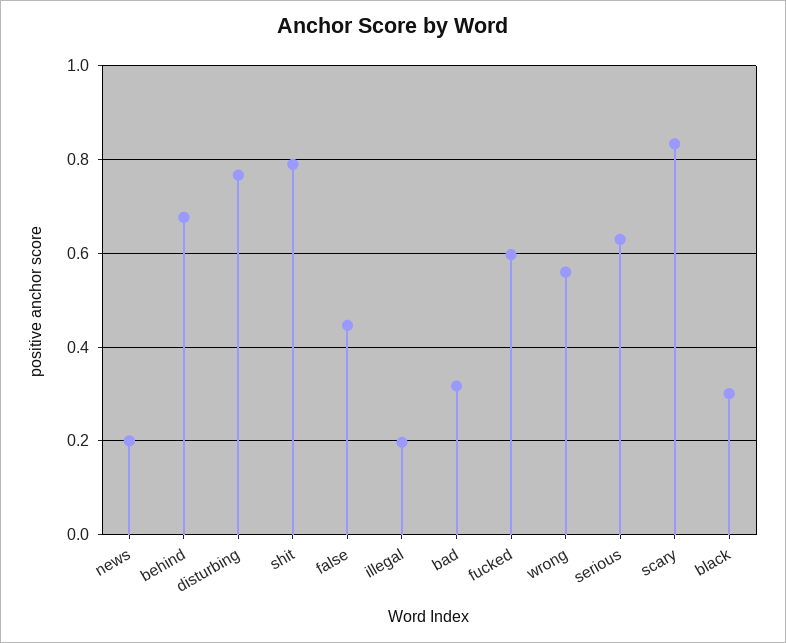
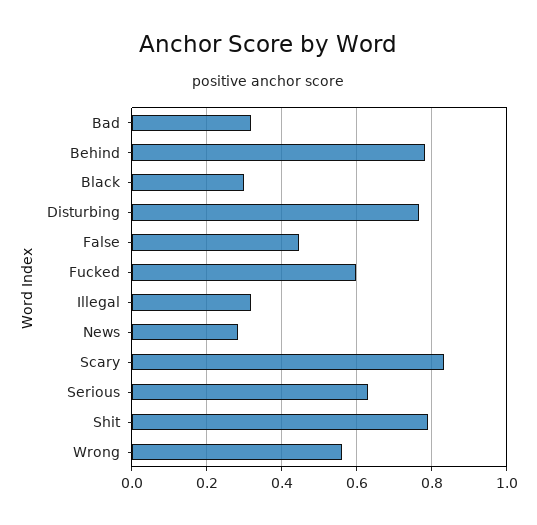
news: 0.2 -> 0.28
behind: 0.68 -> 0.78
illegal: 0.2 -> 0.32

